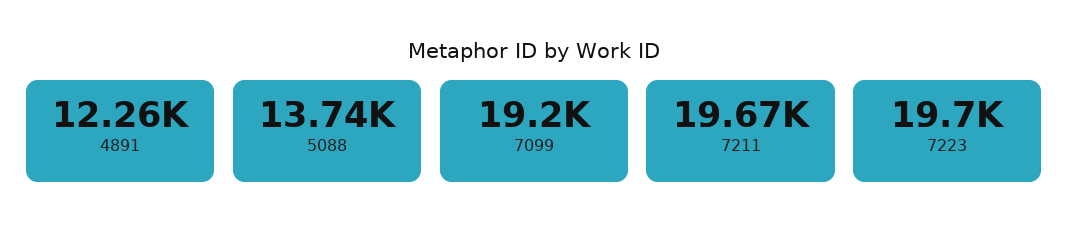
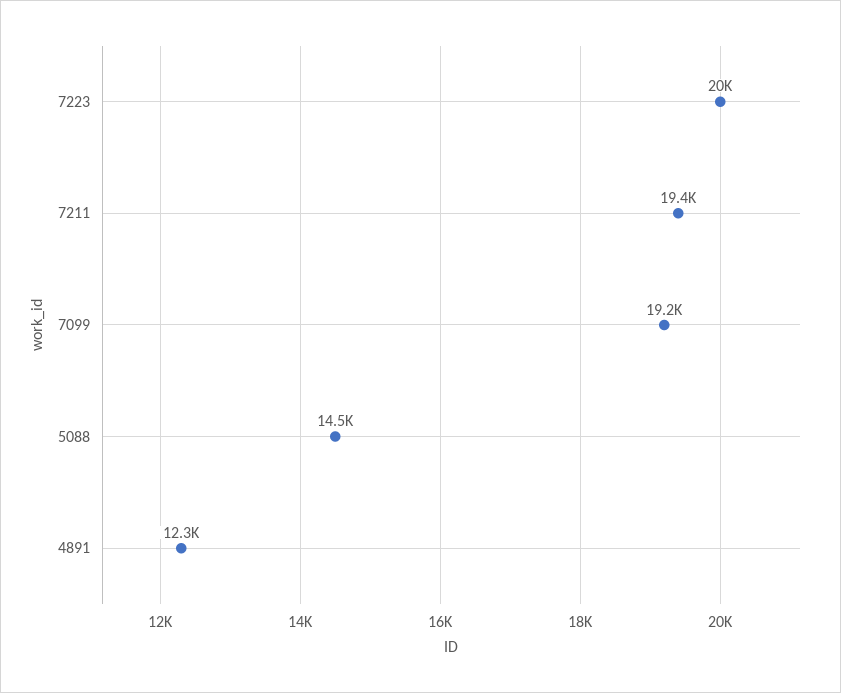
5088: 13740 -> 14500
7211: 19670 -> 19400
7223: 19700 -> 20000

